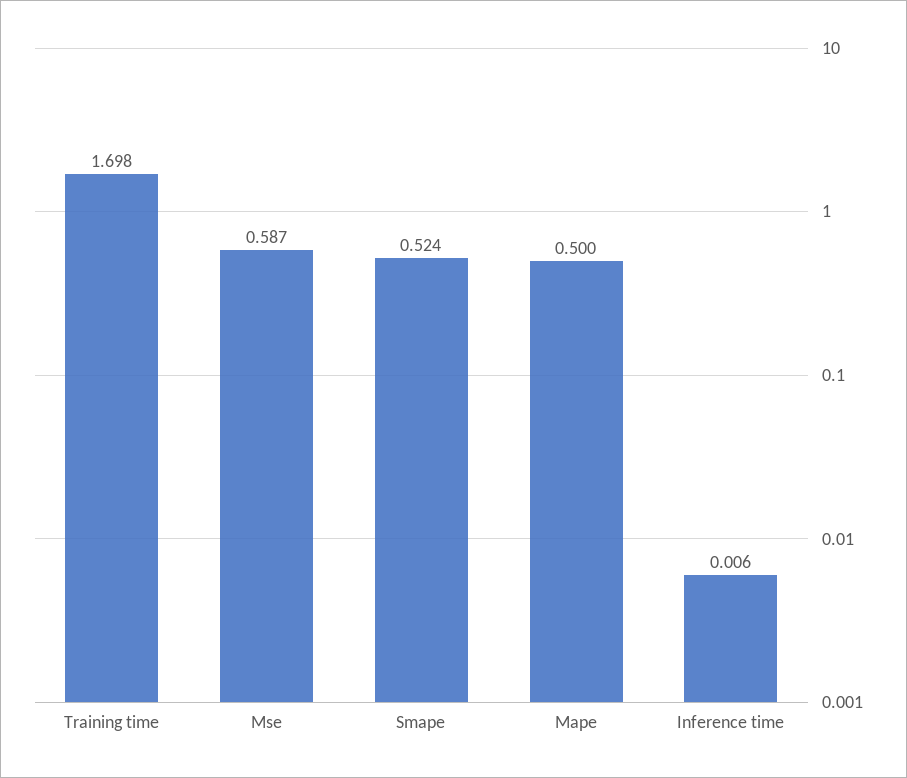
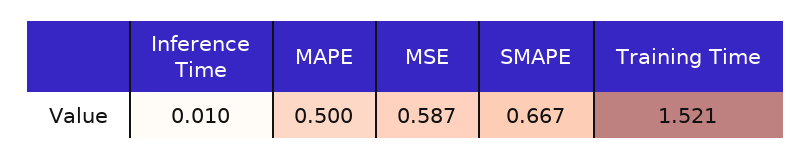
Training time: 1.698 -> 1.521
Smape: 0.524 -> 0.667
Inference time: 0.006 -> 0.01

